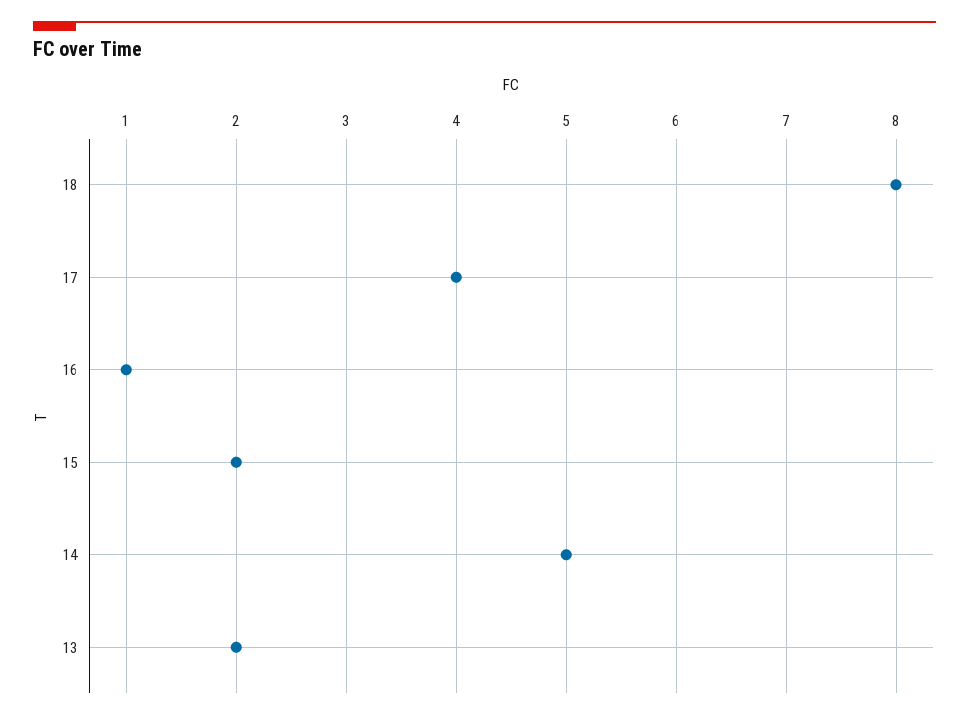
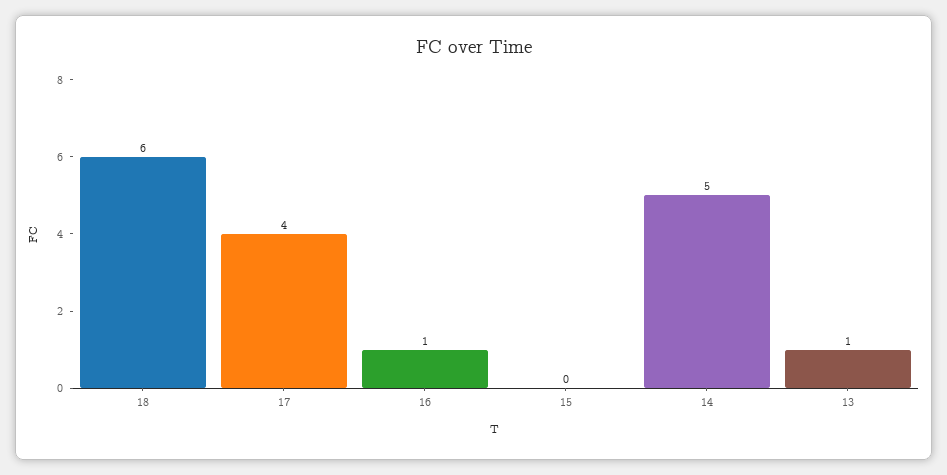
18: 8 -> 6
15: 2 -> 0
13: 2 -> 1

